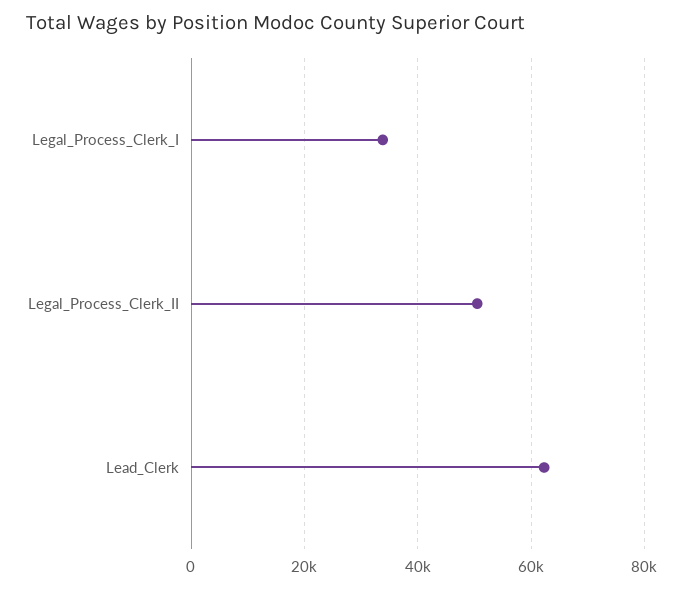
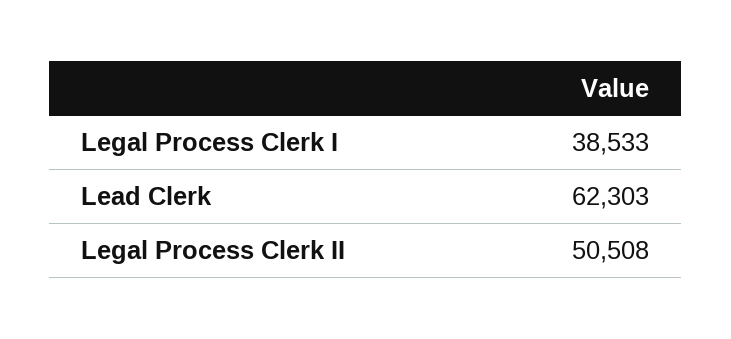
Legal_Process_Clerk_I: 34000 -> 38533

